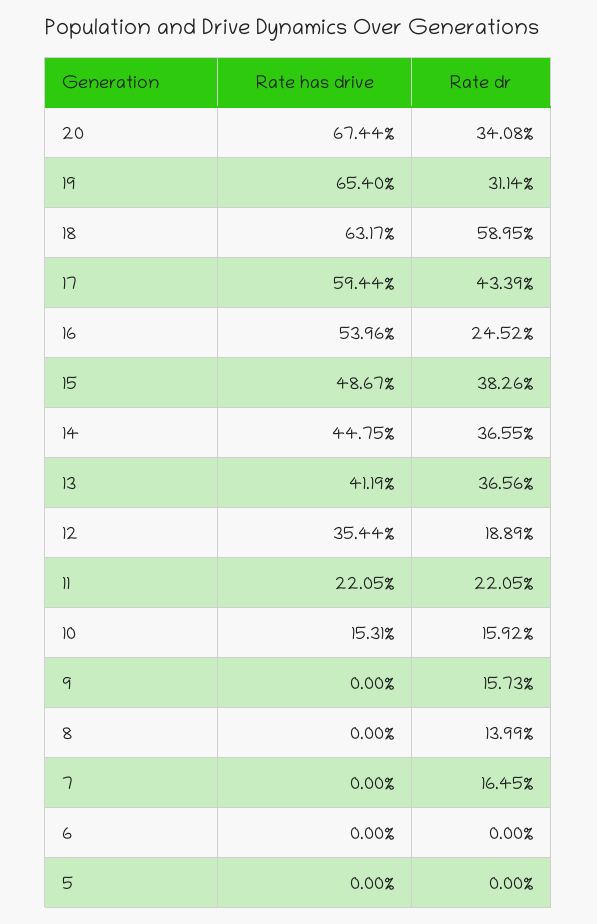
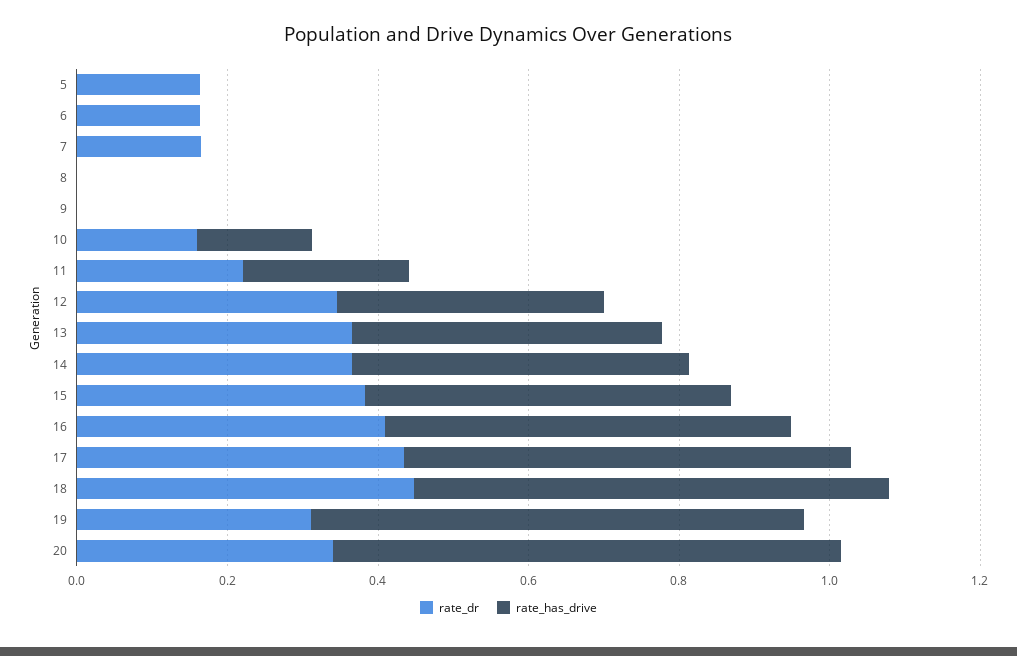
Rate dr, 18: 0.5895 -> 0.45
Rate dr, 16: 0.2452 -> 0.4
Rate dr, 12: 0.1889 -> 0.35
Rate dr, 9: 0.1573 -> 0
Rate dr, 8: 0.1399 -> 0
Rate dr, 6: 0 -> 0.15
Rate dr, 5: 0 -> 0.15

